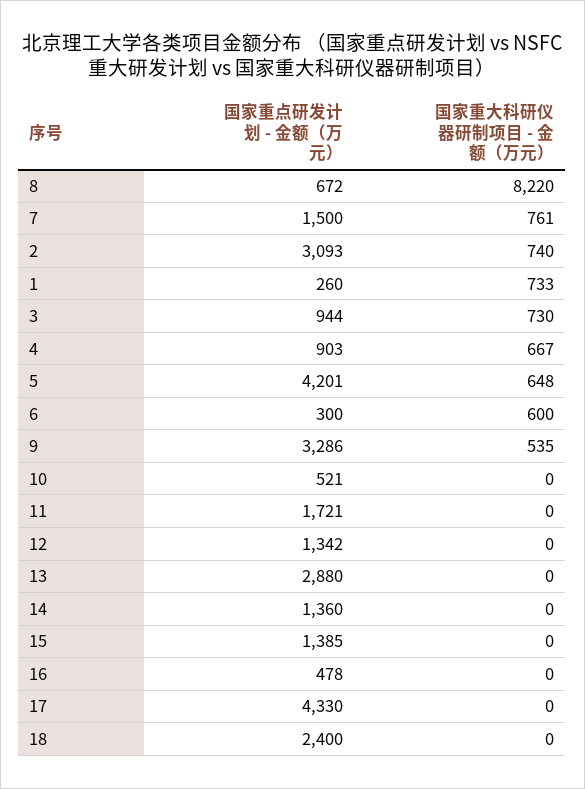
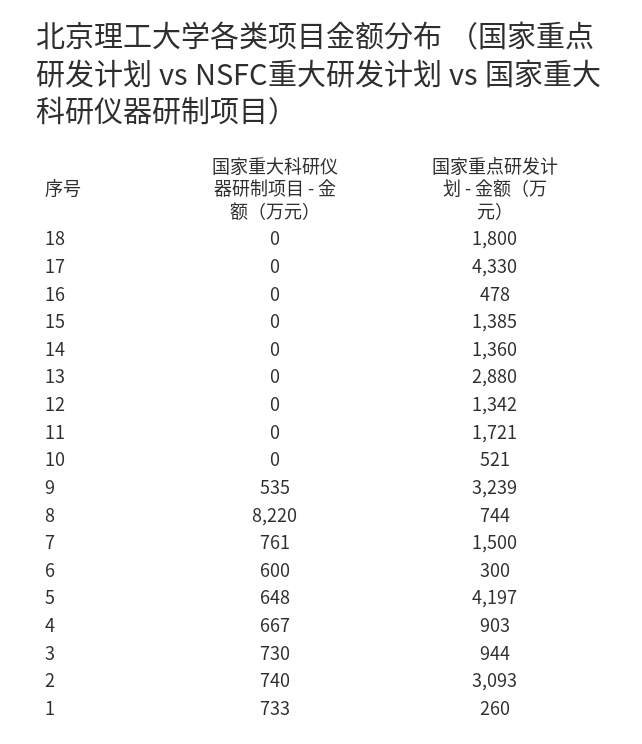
国家重点研发计划 - 金额（万元）, 8: 672 -> 744
国家重点研发计划 - 金额（万元）, 5: 4201 -> 4197
国家重点研发计划 - 金额（万元）, 9: 3286 -> 3239
国家重点研发计划 - 金额（万元）, 18: 2400 -> 1800

